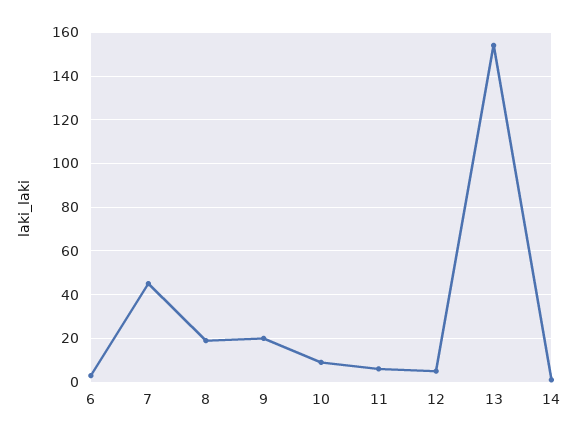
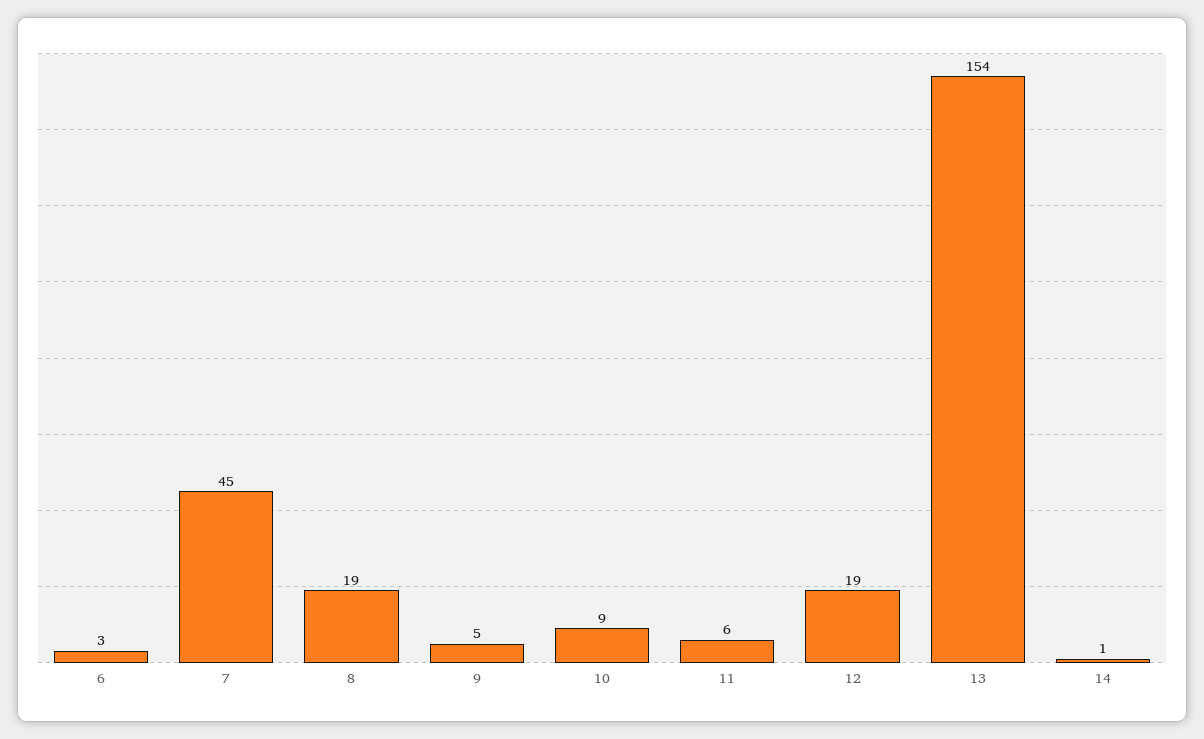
9: 20 -> 5
12: 5 -> 19

